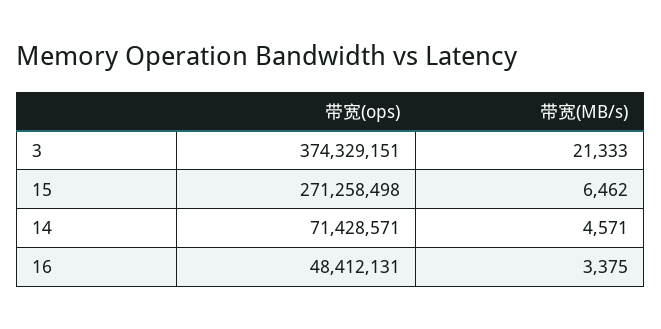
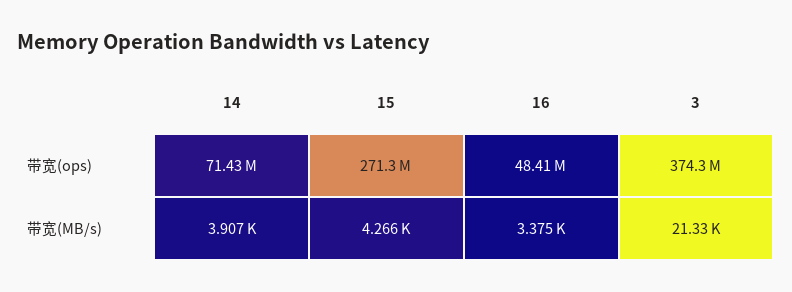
带宽(MB/s), 15: 6462 -> 4266
带宽(MB/s), 14: 4571 -> 3907

